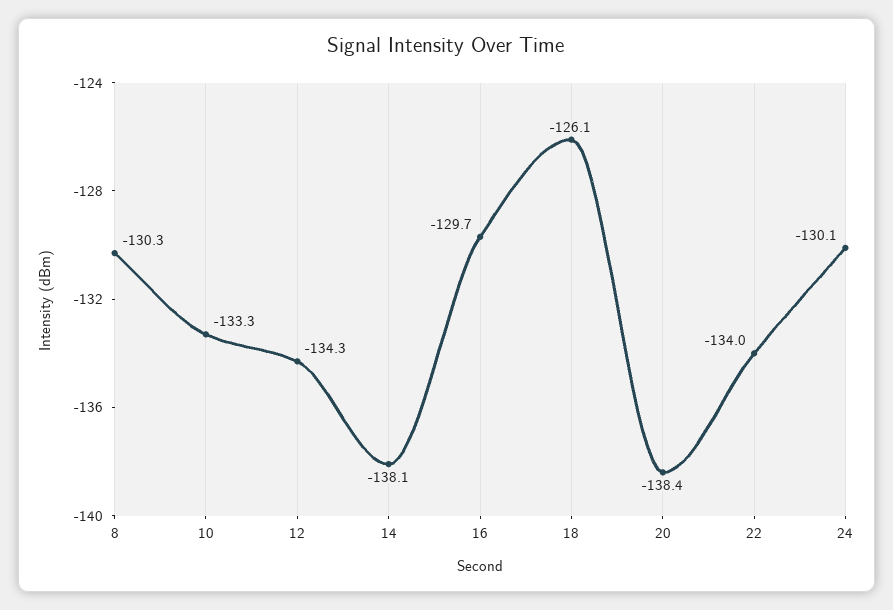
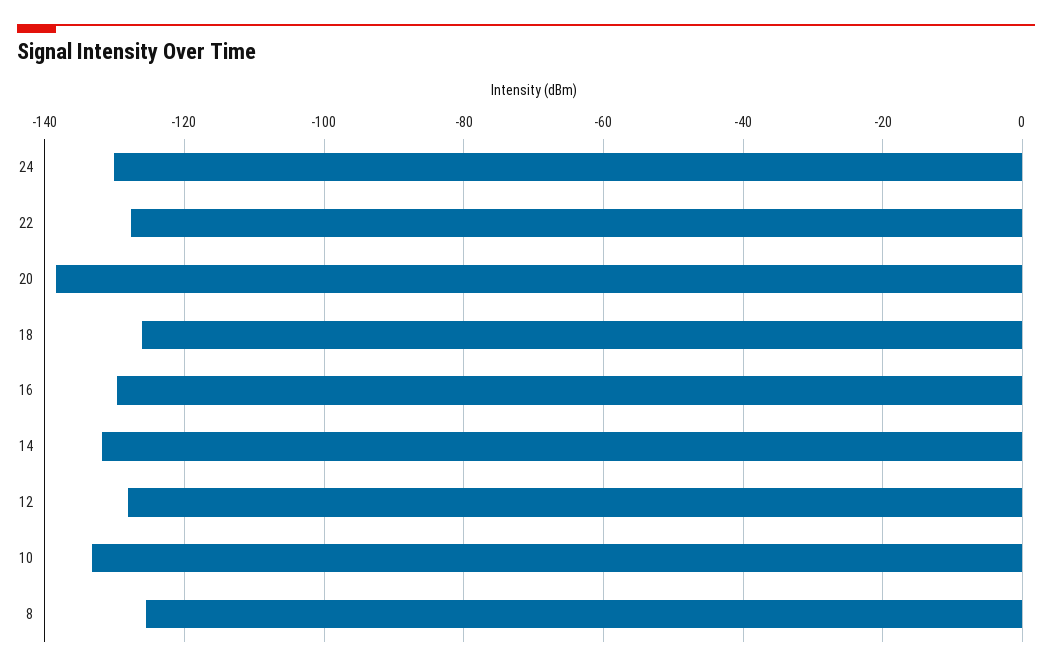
8: -130.3 -> -126
12: -134.3 -> -128
14: -138.1 -> -132
22: -134 -> -128

